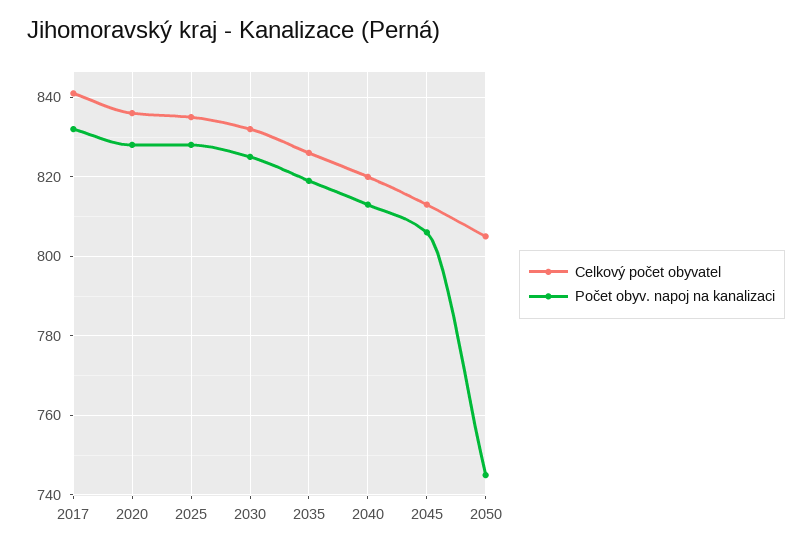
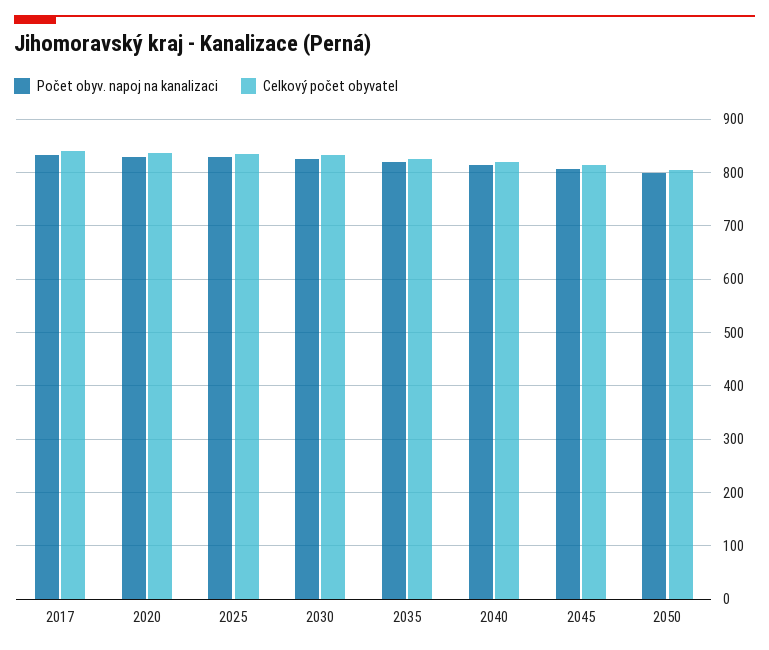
Počet obyv. napoj na kanalizaci, 2050: 745 -> 800

